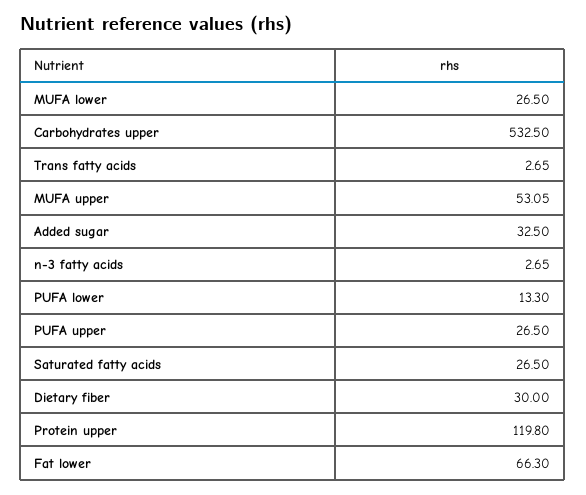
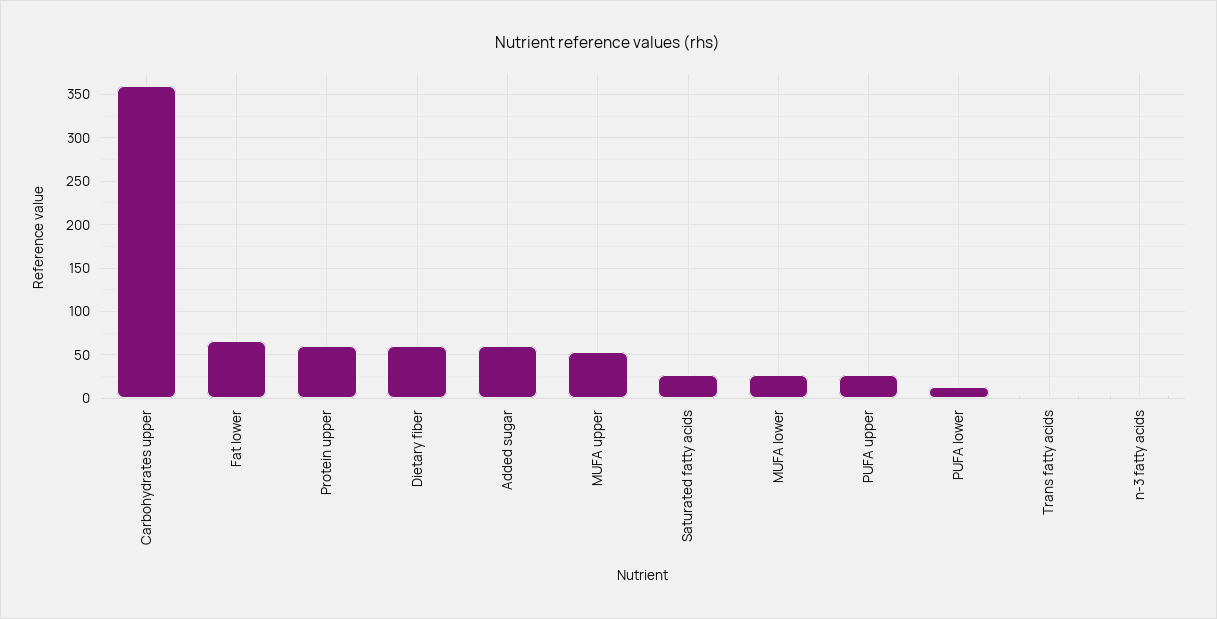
Carbohydrates upper: 532.5 -> 360
Added sugar: 32.5 -> 60
Dietary fiber: 30 -> 60
Protein upper: 119.8 -> 60

